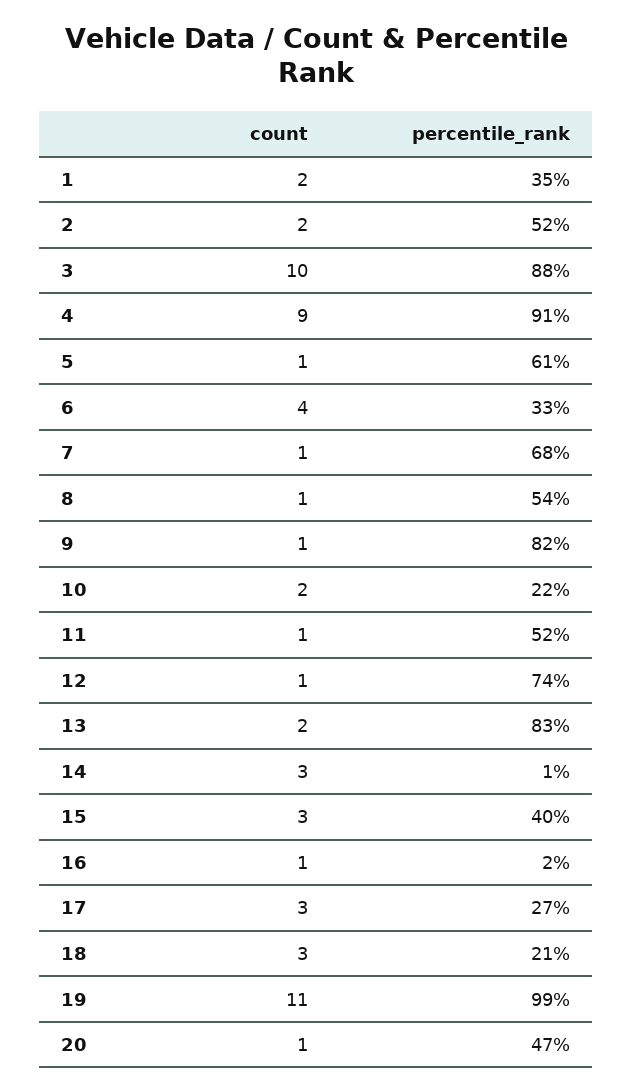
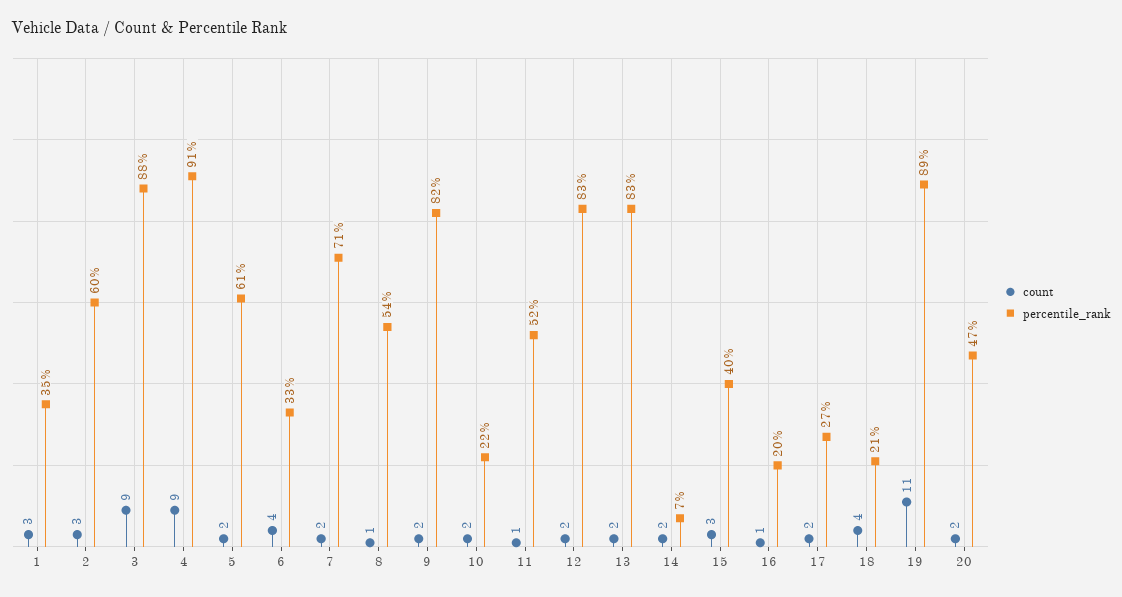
count, 1: 2 -> 3
count, 2: 2 -> 3
percentile_rank, 2: 52 -> 60
count, 3: 10 -> 9
count, 5: 1 -> 2
count, 7: 1 -> 2
percentile_rank, 7: 68 -> 71
count, 9: 1 -> 2
count, 12: 1 -> 2
percentile_rank, 12: 74 -> 83
count, 14: 3 -> 2
percentile_rank, 14: 1 -> 7
percentile_rank, 16: 2 -> 20
count, 17: 3 -> 2
count, 18: 3 -> 4
percentile_rank, 19: 99 -> 89
count, 20: 1 -> 2

